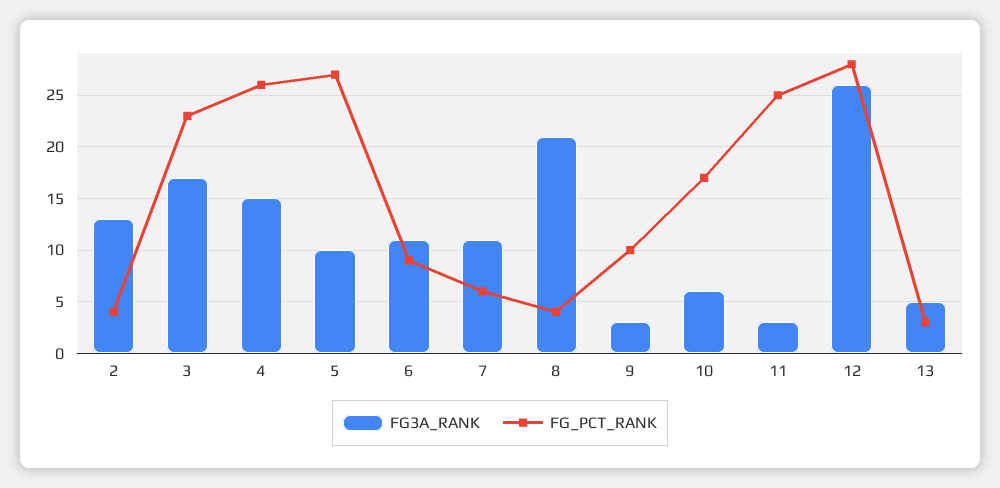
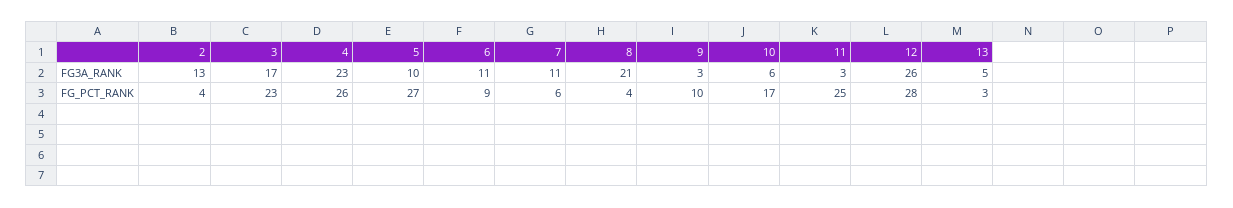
FG3A_RANK, 4: 15 -> 23

